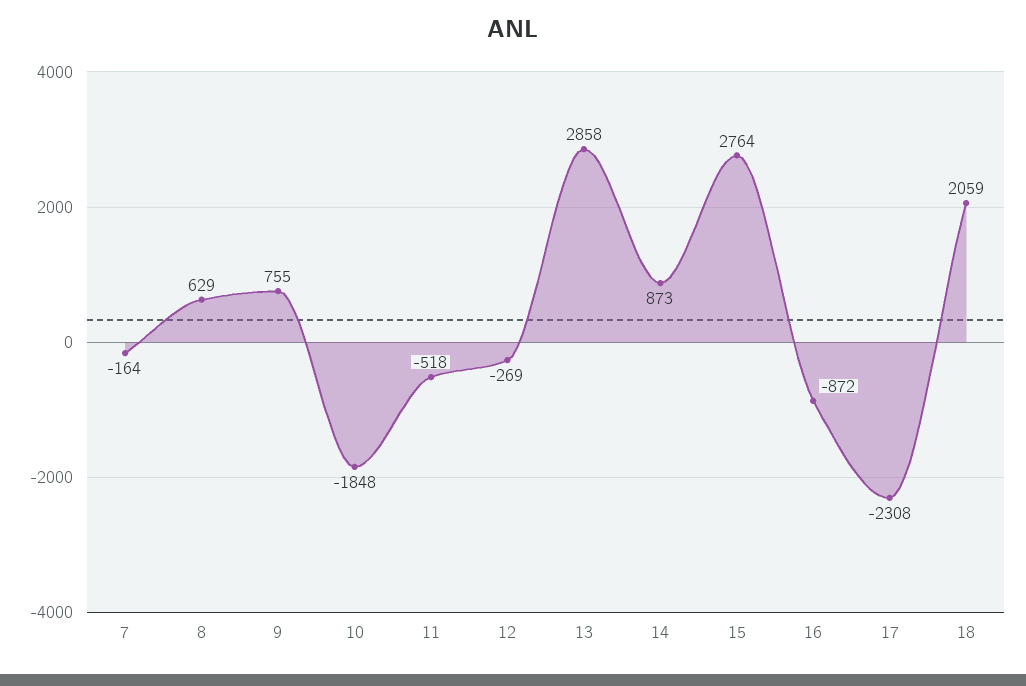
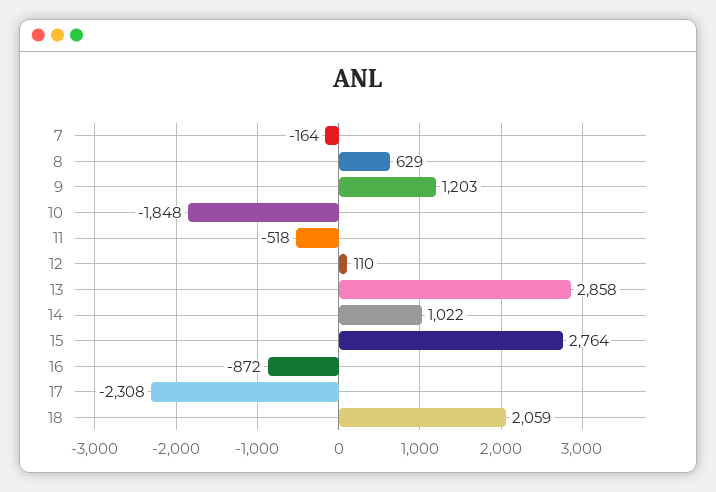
9: 755 -> 1203
12: -269 -> 110
14: 873 -> 1022

